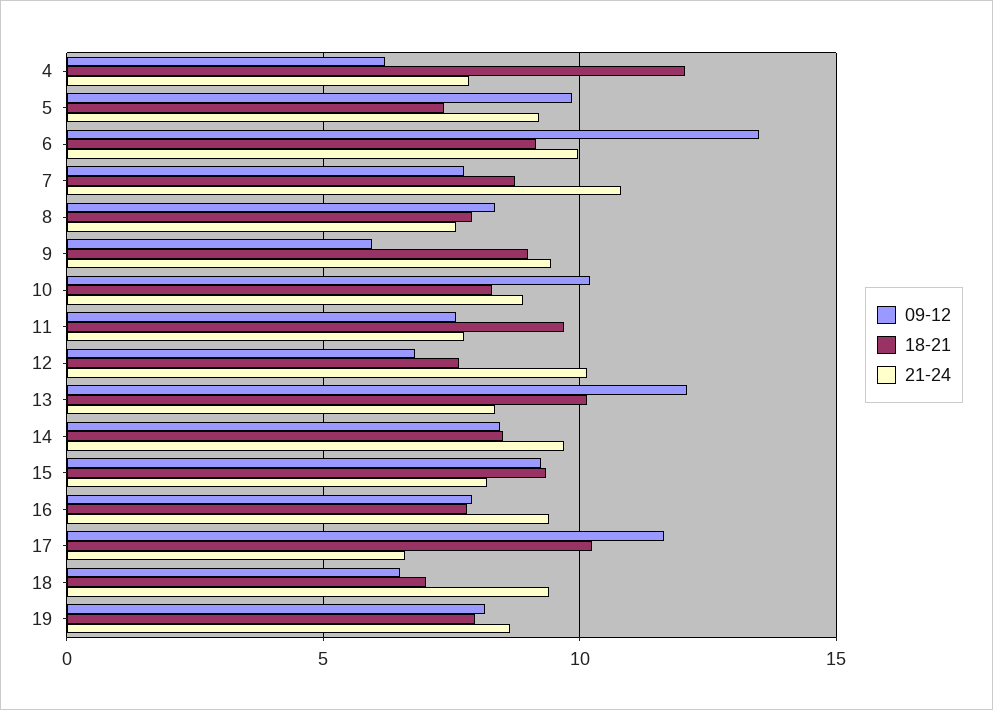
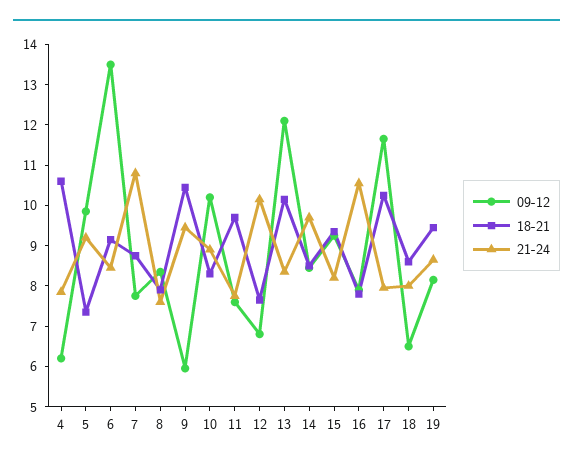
18-21, 4: 12 -> 10.6
21-24, 6: 10 -> 8.4
18-21, 9: 9 -> 10.4
21-24, 16: 9.5 -> 10.6
21-24, 17: 6.5 -> 8
18-21, 18: 7 -> 8.6
21-24, 18: 9.5 -> 8
18-21, 19: 8 -> 9.4

